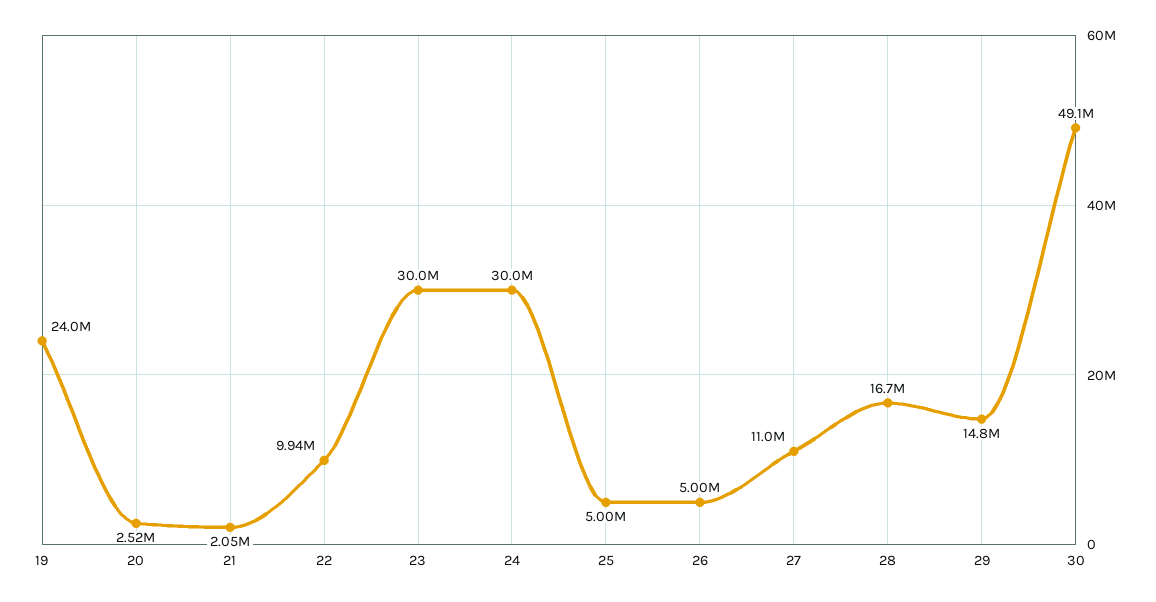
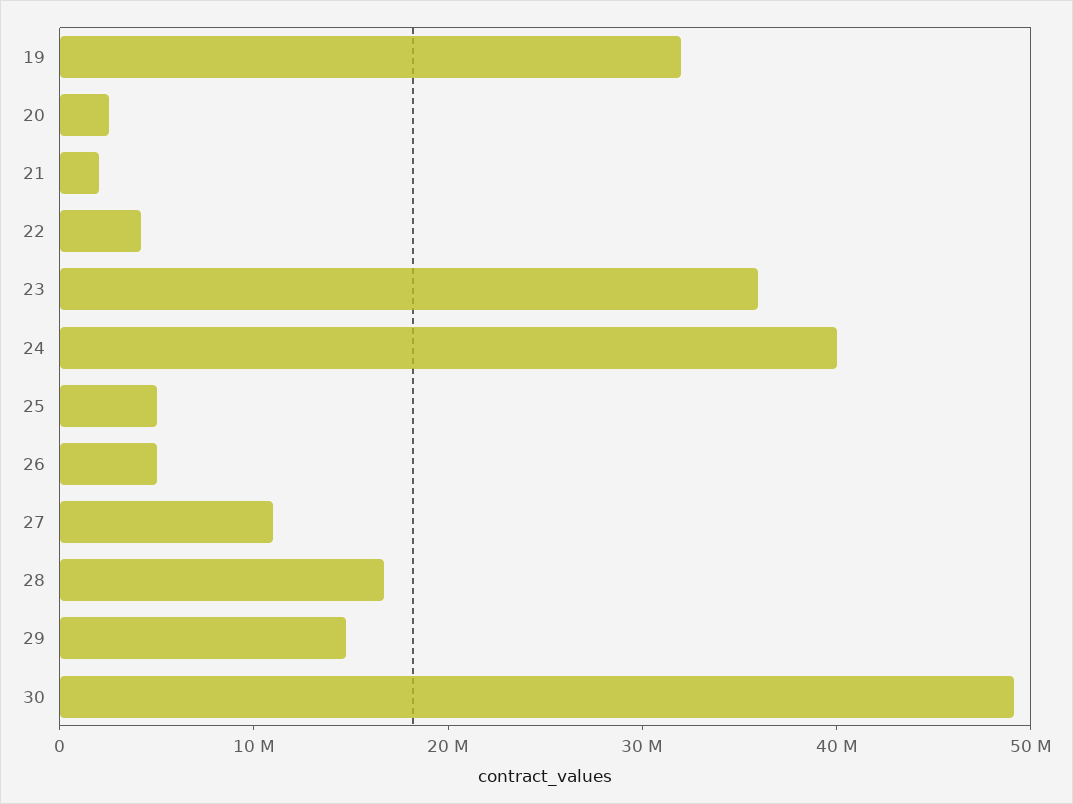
19: 24000000 -> 32000000
22: 9940000 -> 4000000
23: 30000000 -> 36000000
24: 30000000 -> 40000000

